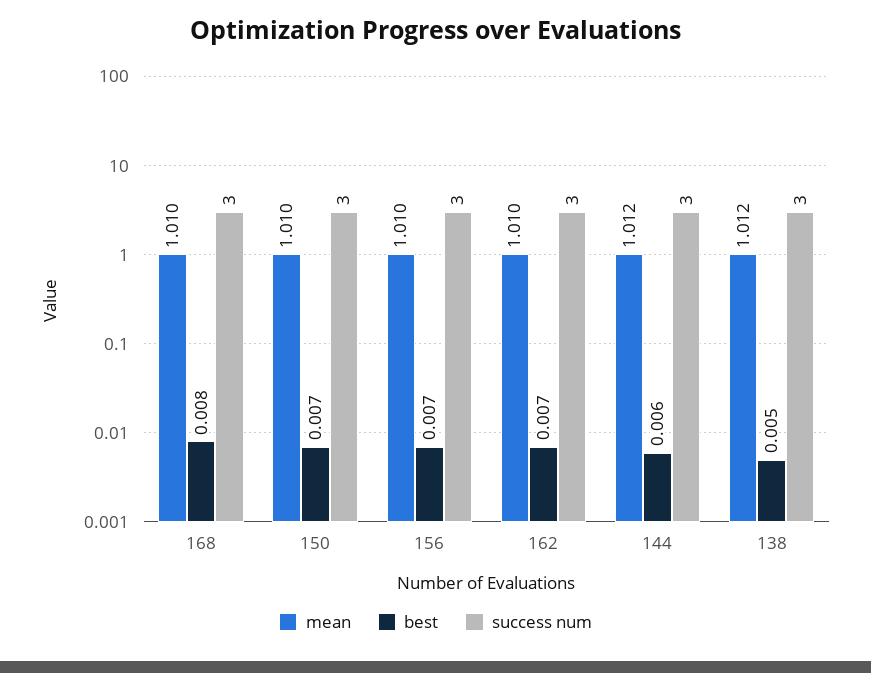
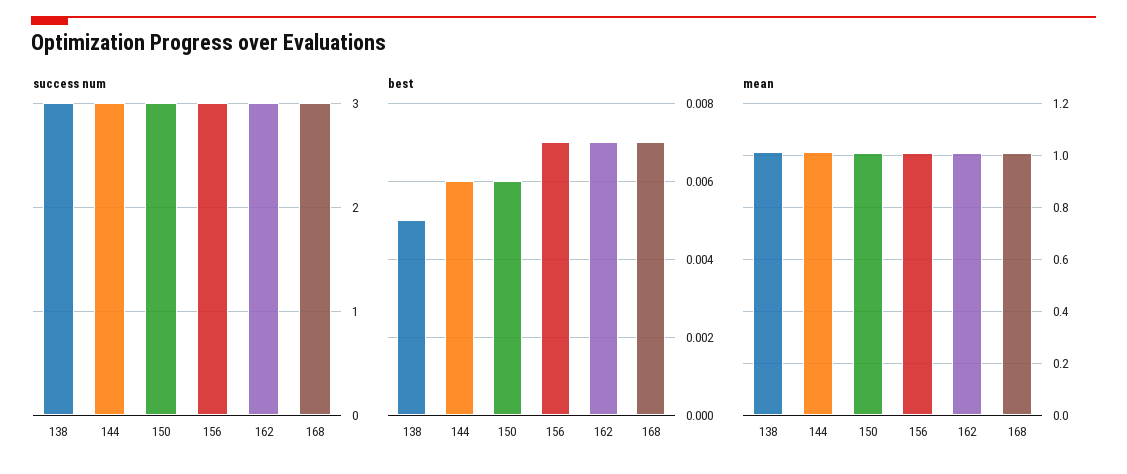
best, 168: 0.008 -> 0.007
best, 150: 0.007 -> 0.006

